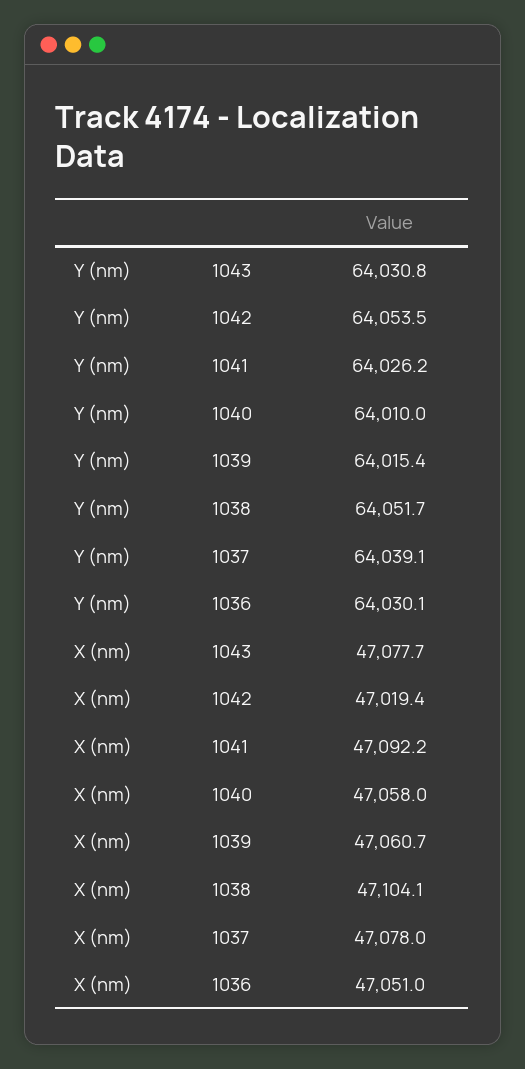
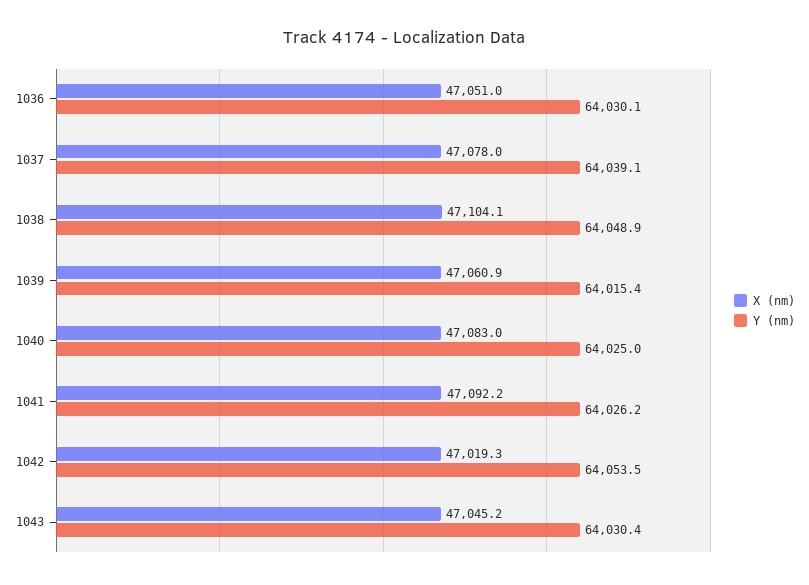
Y (nm), 1043: 64030.8 -> 64030.4
Y (nm), 1040: 64010 -> 64025
Y (nm), 1038: 64051.7 -> 64048.9
X (nm), 1043: 47077.7 -> 47045.2
X (nm), 1042: 47019.4 -> 47019.3
X (nm), 1040: 47058 -> 47083
X (nm), 1039: 47060.7 -> 47060.9

